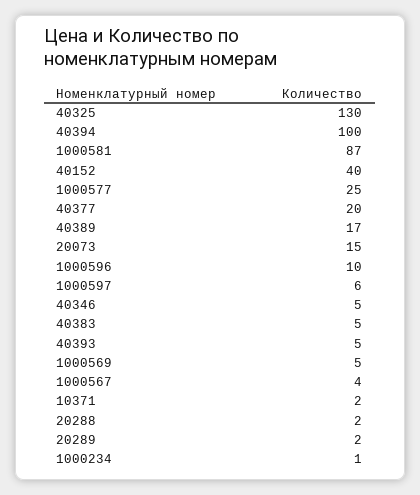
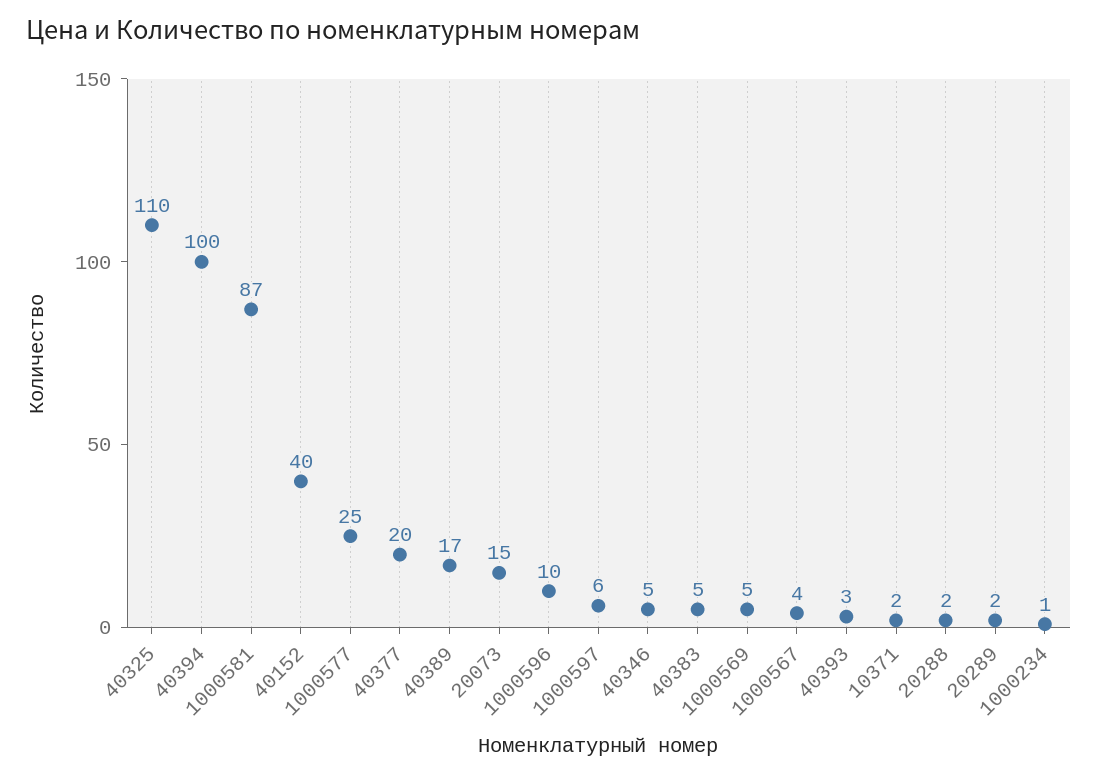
40325: 130 -> 110
40393: 5 -> 3

